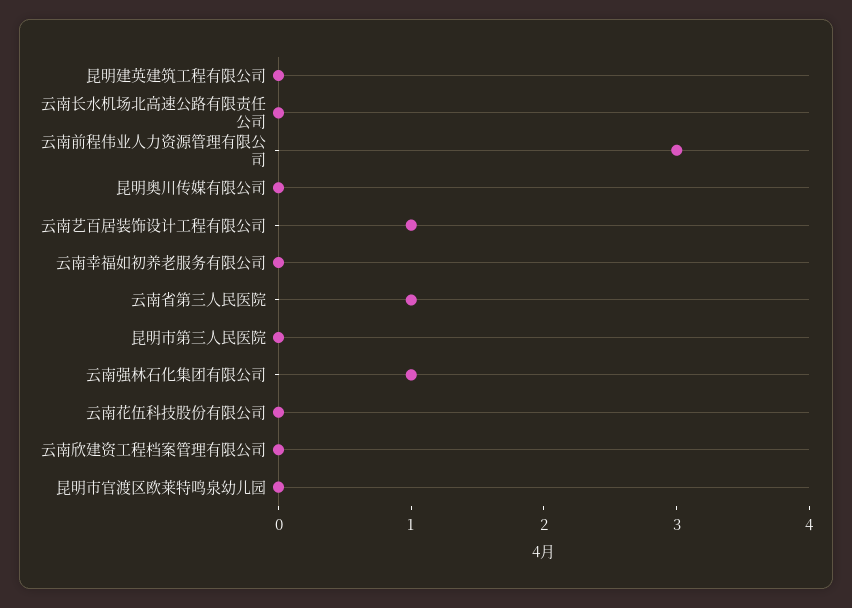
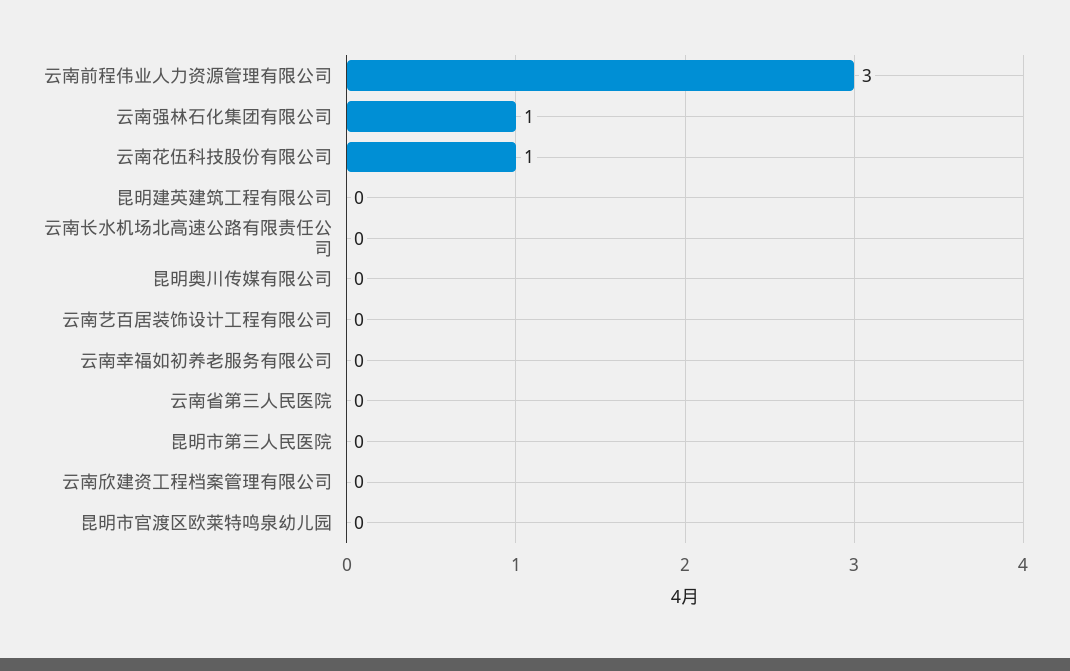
云南艺百居装饰设计工程有限公司: 1 -> 0
云南省第三人民医院: 1 -> 0
云南花伍科技股份有限公司: 0 -> 1

